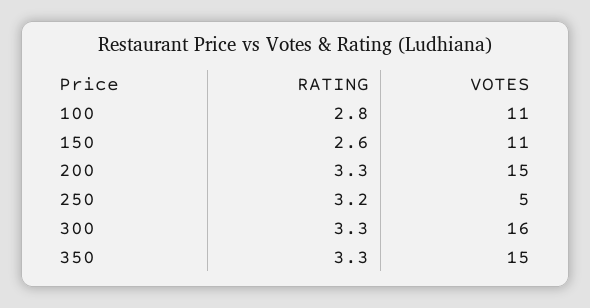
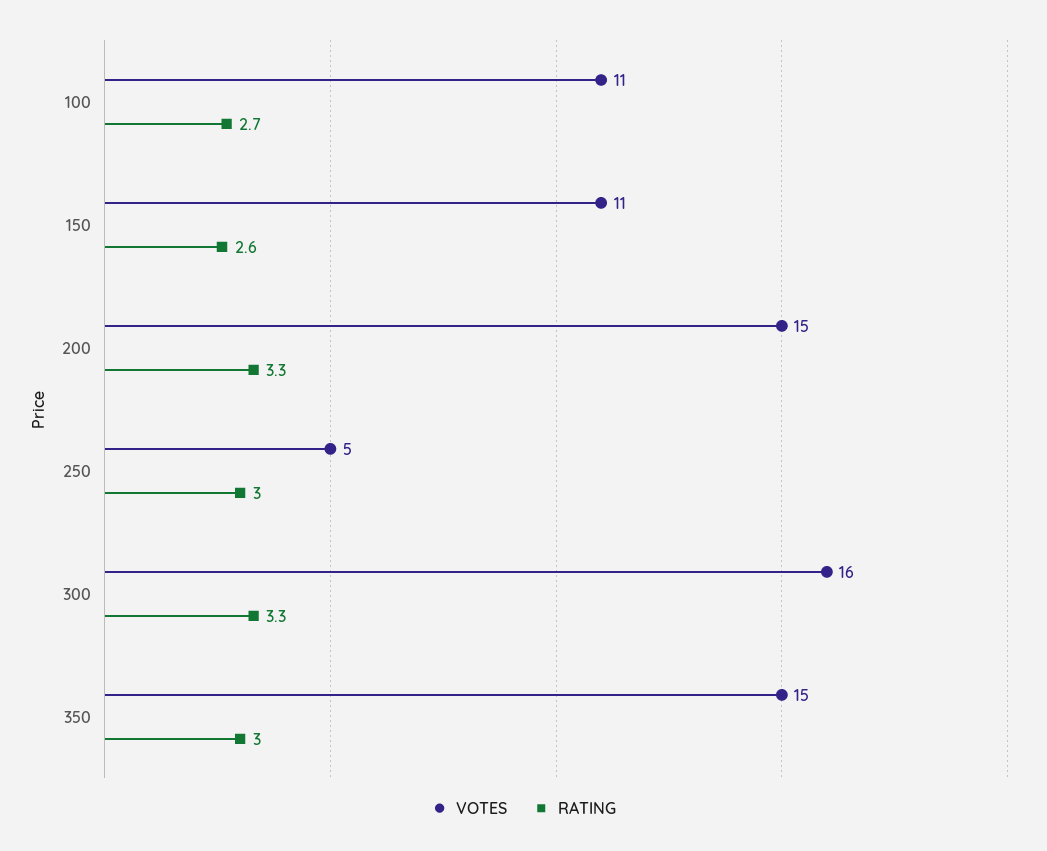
RATING, 100: 2.8 -> 2.7
RATING, 250: 3.2 -> 3
RATING, 350: 3.3 -> 3

